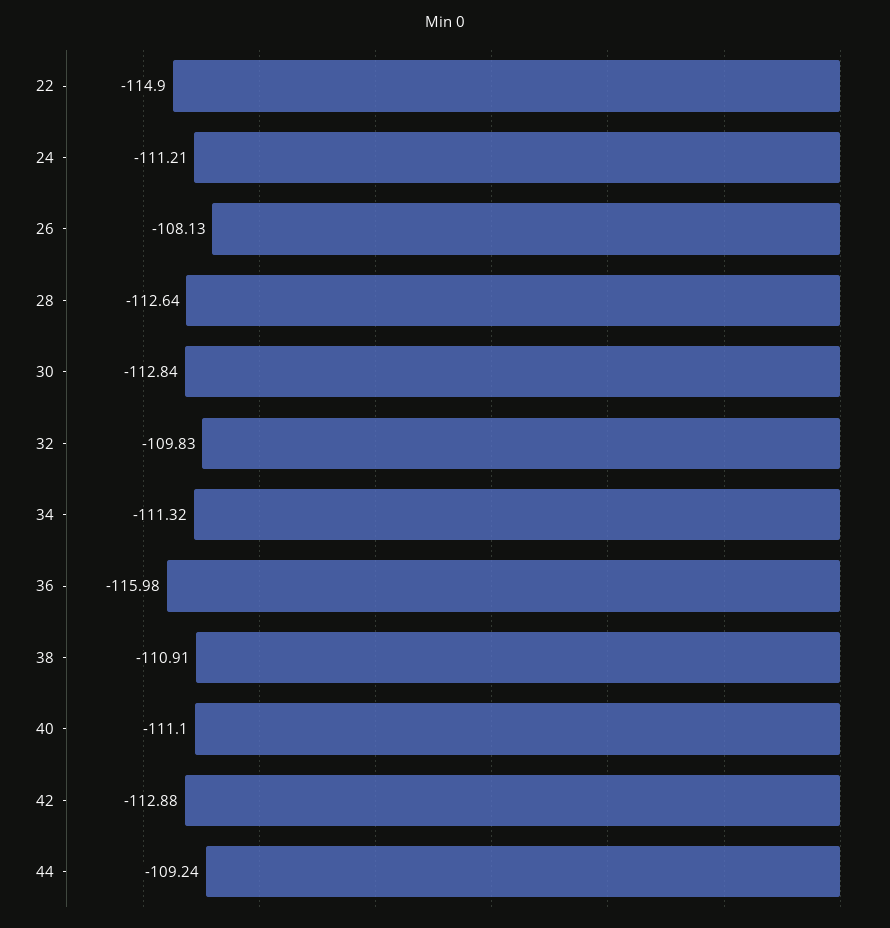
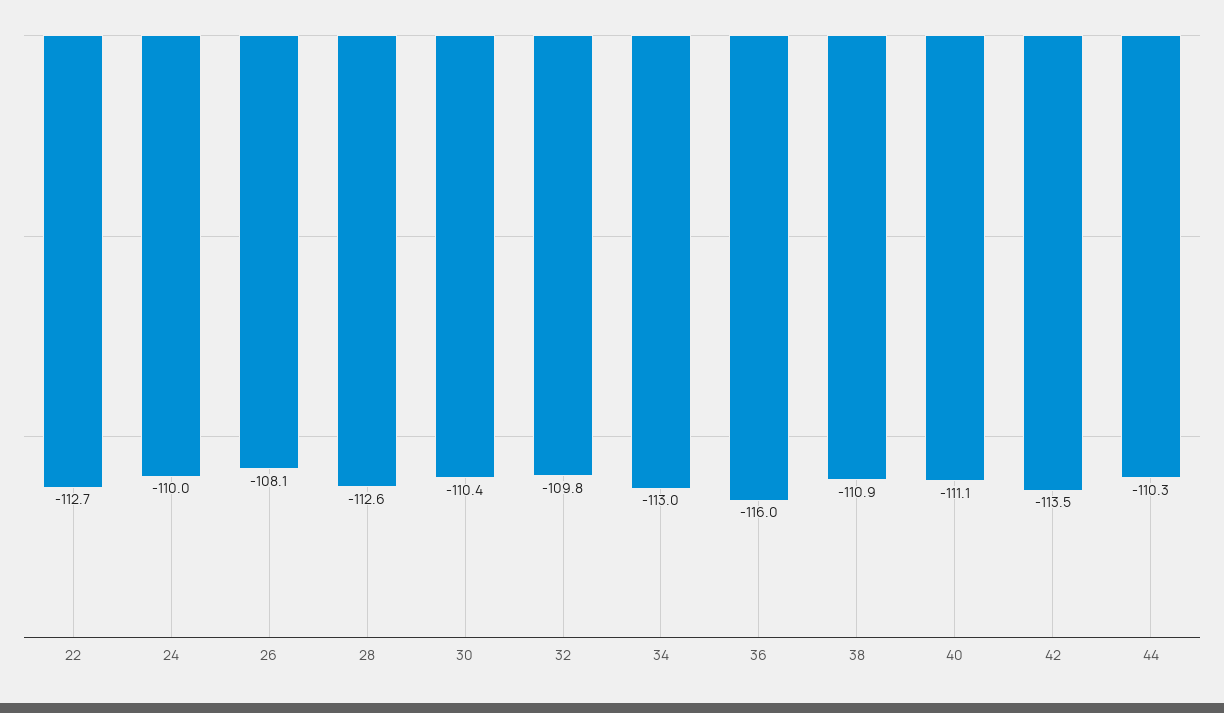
22: -114.9 -> -112.7
24: -111.21 -> -110
30: -112.84 -> -110.4
34: -111.32 -> -113
42: -112.88 -> -113.5
44: -109.24 -> -110.3

